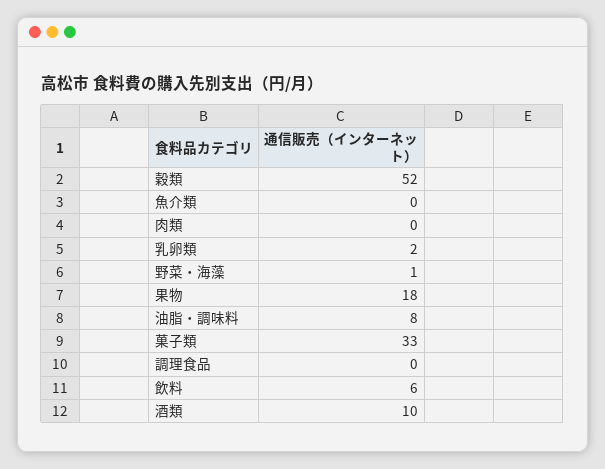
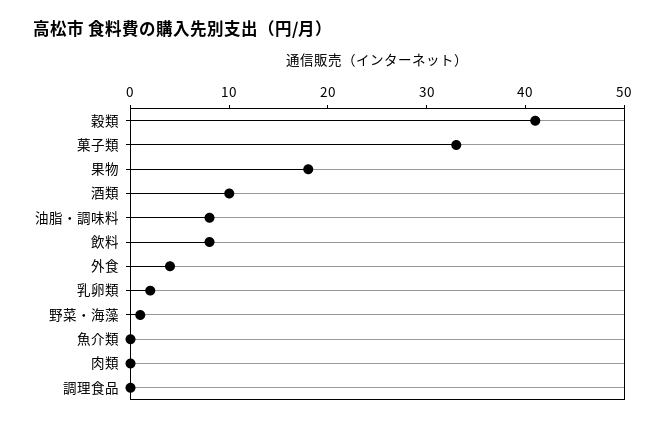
穀類: 52 -> 41
飲料: 6 -> 8
外食: none -> 4

